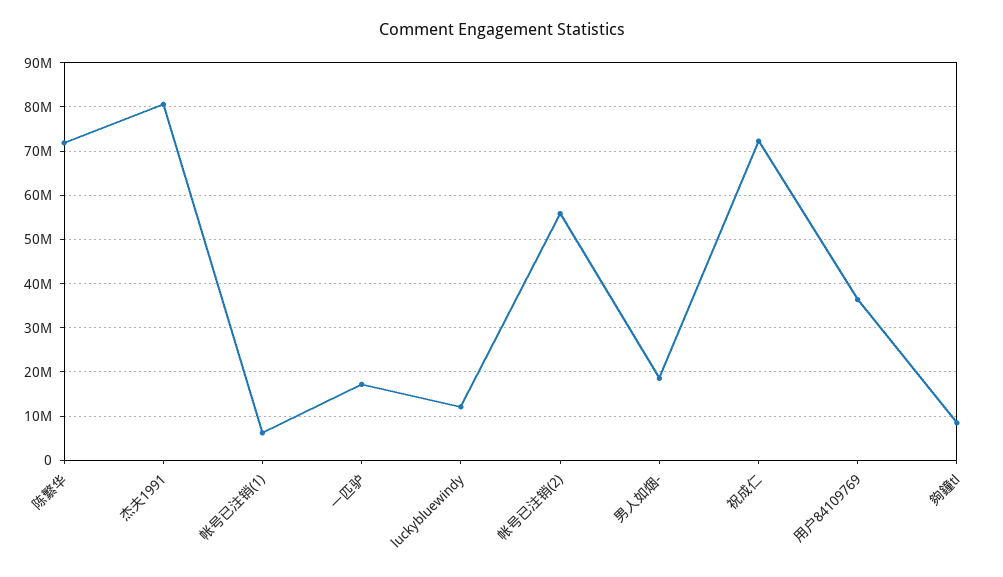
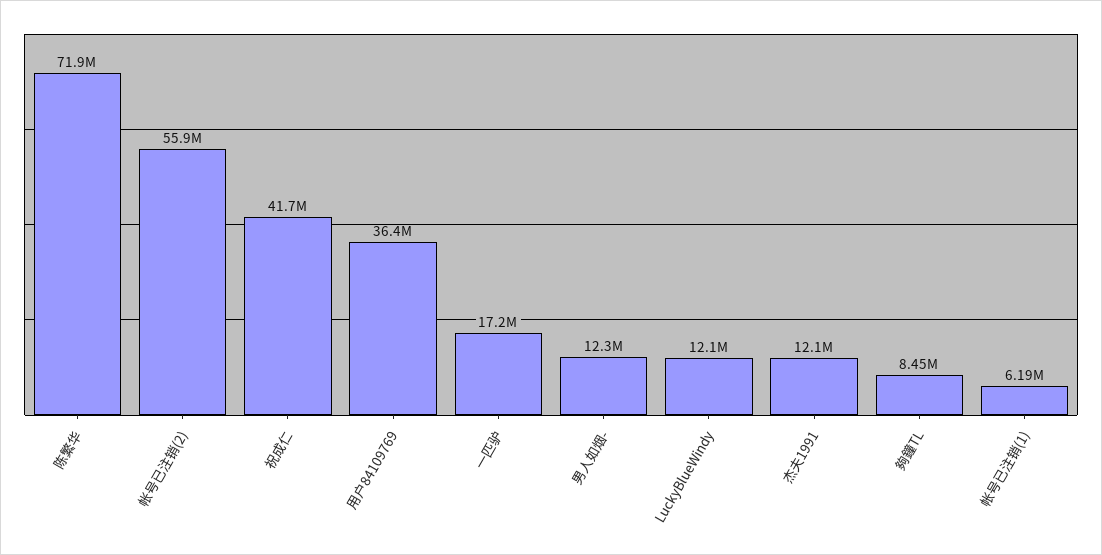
杰夫1991: 80000000 -> 12100000
男人如烟-: 18000000 -> 12300000
祝成仁: 72000000 -> 41700000

